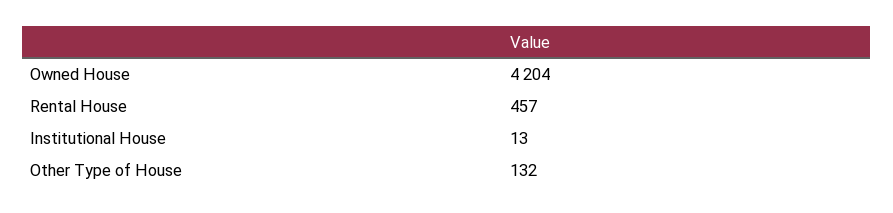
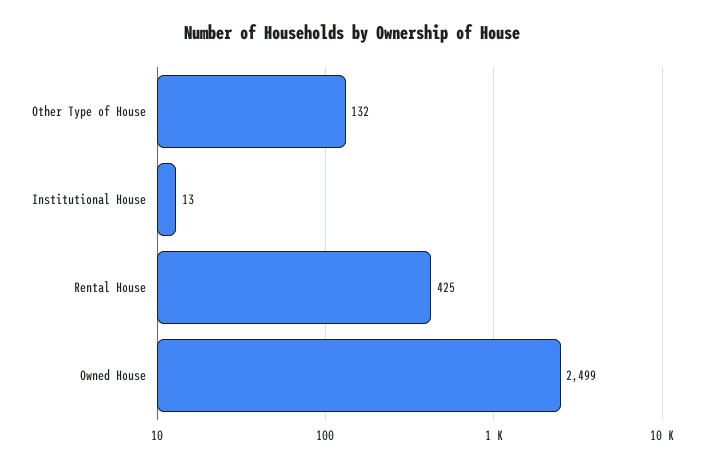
Owned House: 4204 -> 2499
Rental House: 457 -> 425

